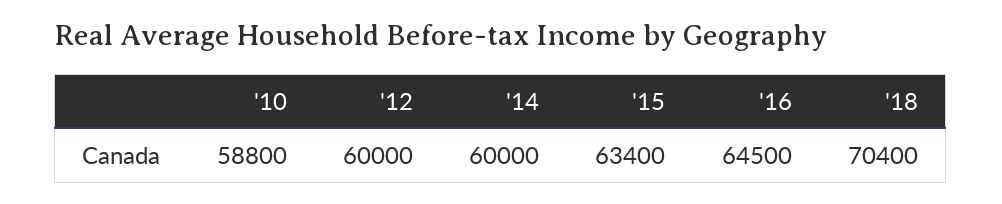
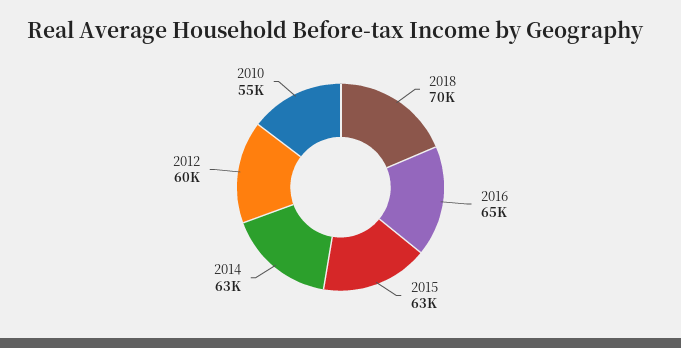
'10: 58800 -> 55000
'14: 60000 -> 63000

